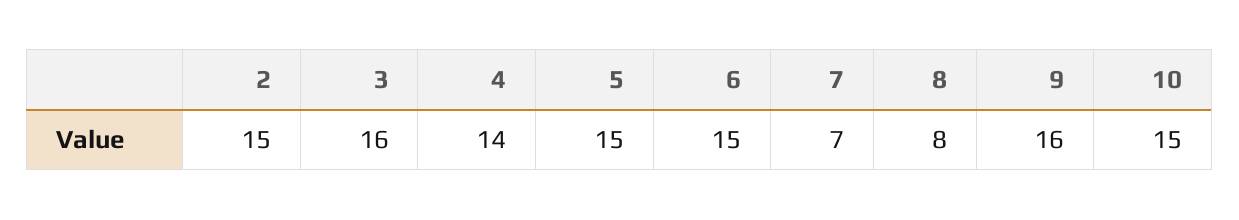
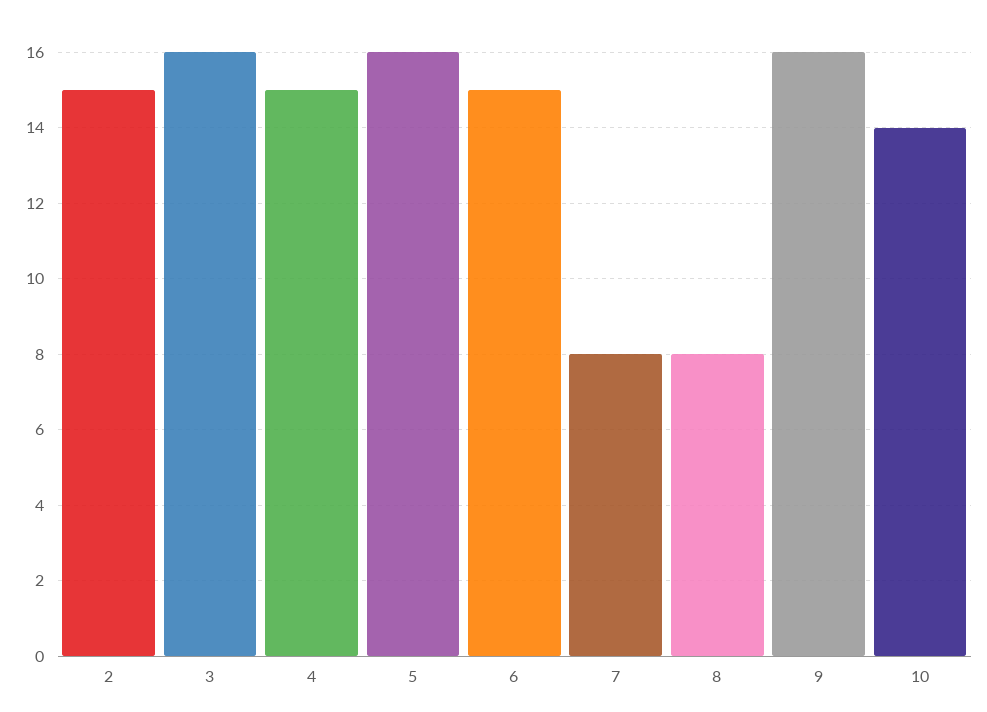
4: 14 -> 15
5: 15 -> 16
7: 7 -> 8
10: 15 -> 14

